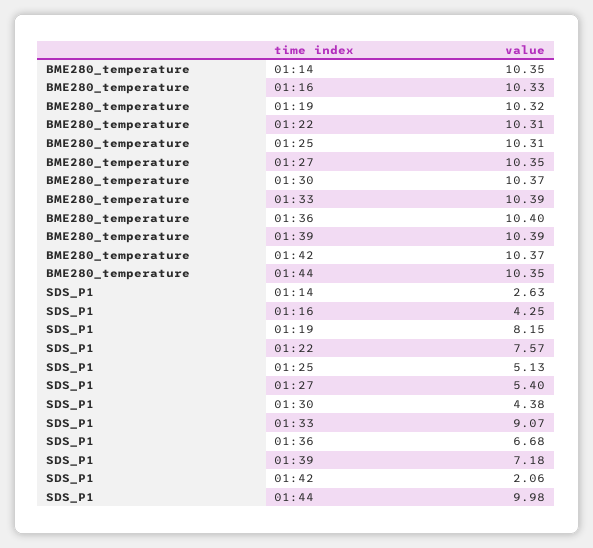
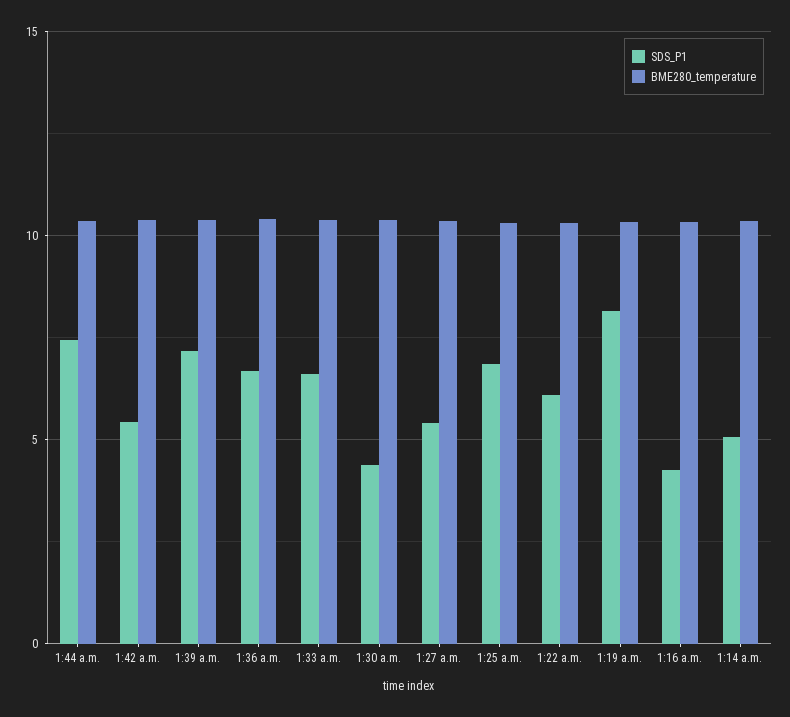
SDS_P1, 01:14: 2.63 -> 5
SDS_P1, 01:22: 7.57 -> 6
SDS_P1, 01:25: 5.13 -> 7
SDS_P1, 01:33: 9.07 -> 6.5
SDS_P1, 01:42: 2.06 -> 5.5
SDS_P1, 01:44: 9.98 -> 7.5

